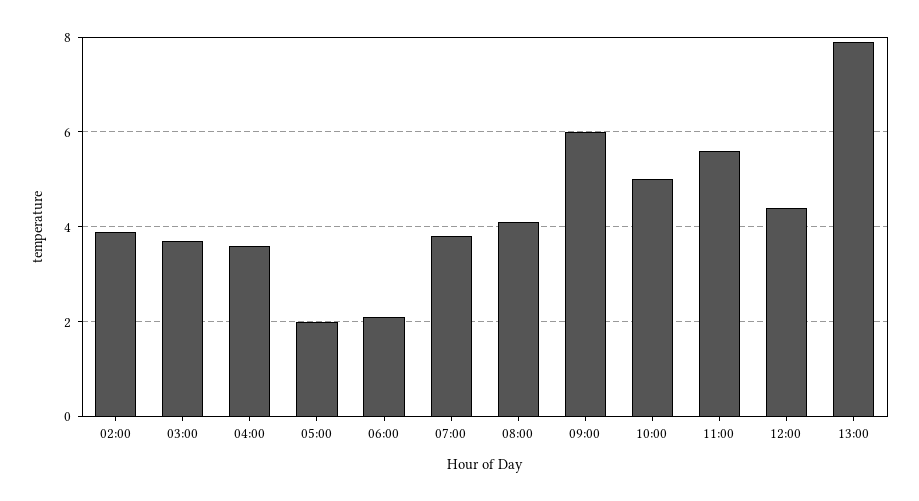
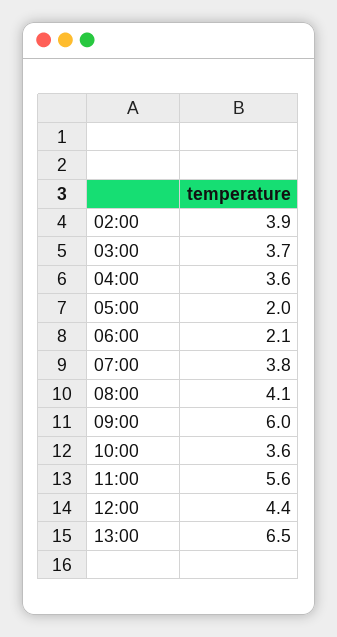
10:00: 5 -> 3.6
13:00: 8 -> 6.5

